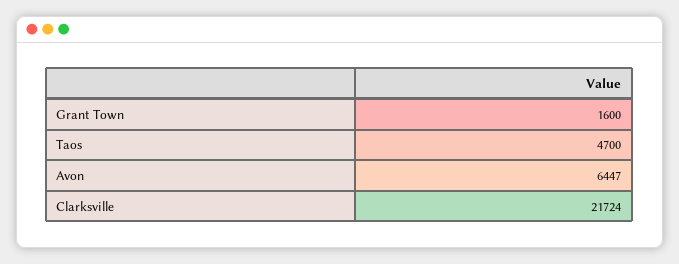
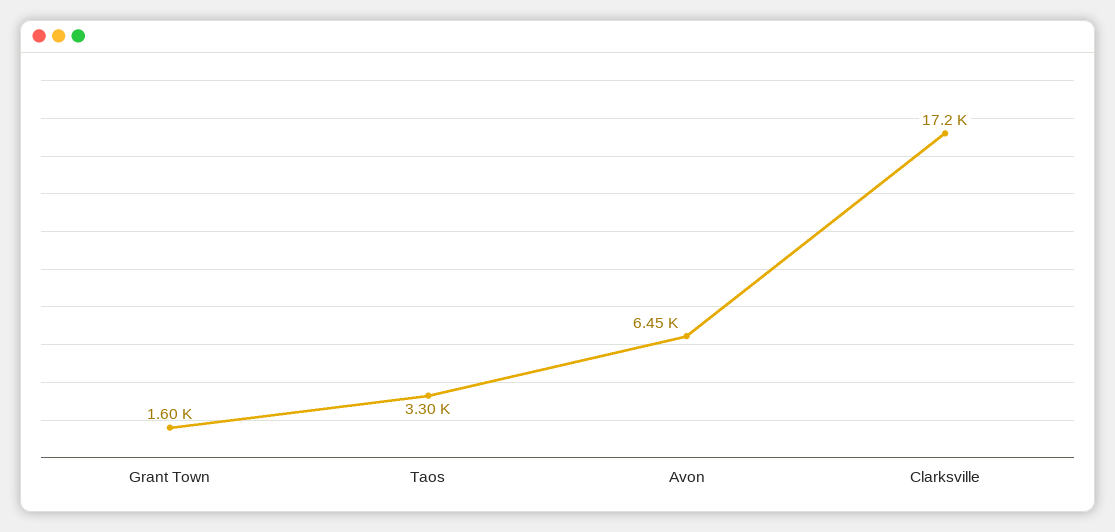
Taos: 4700 -> 3300
Clarksville: 21724 -> 17200

